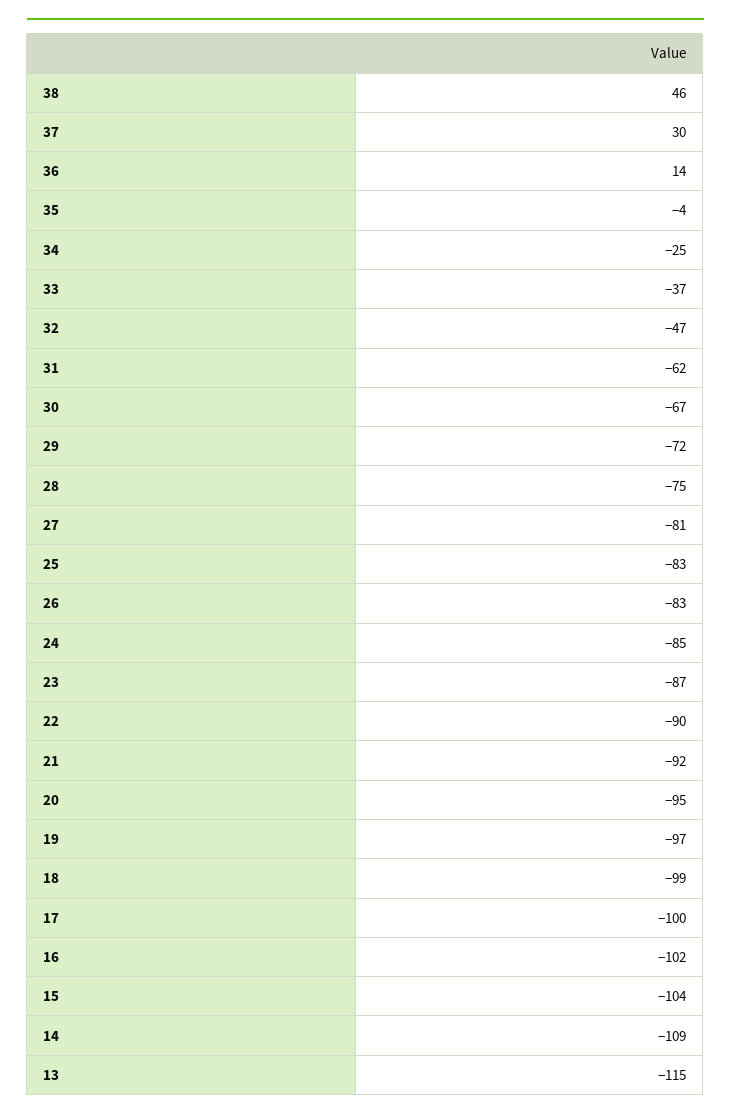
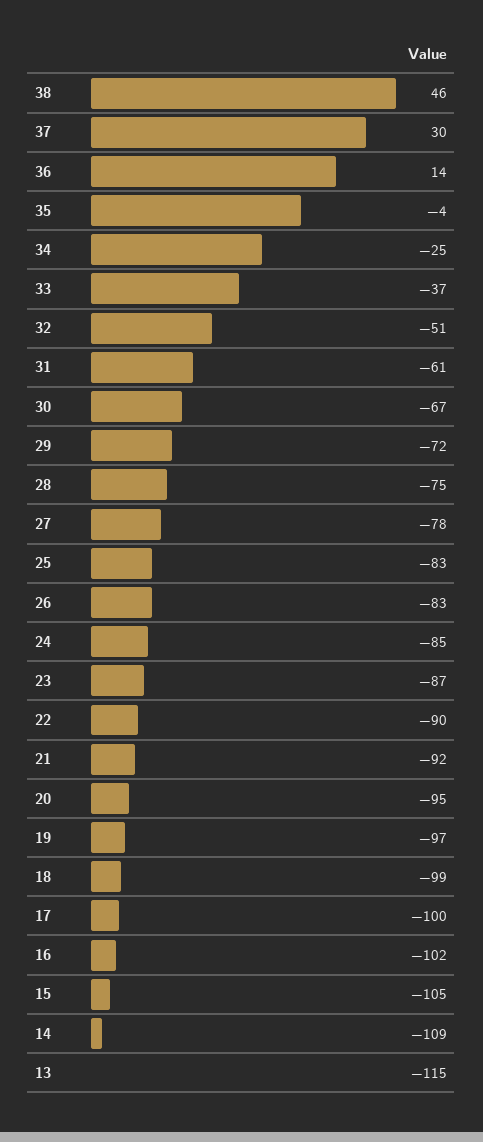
32: -47 -> -51
31: -62 -> -61
27: -81 -> -78
15: -104 -> -105

